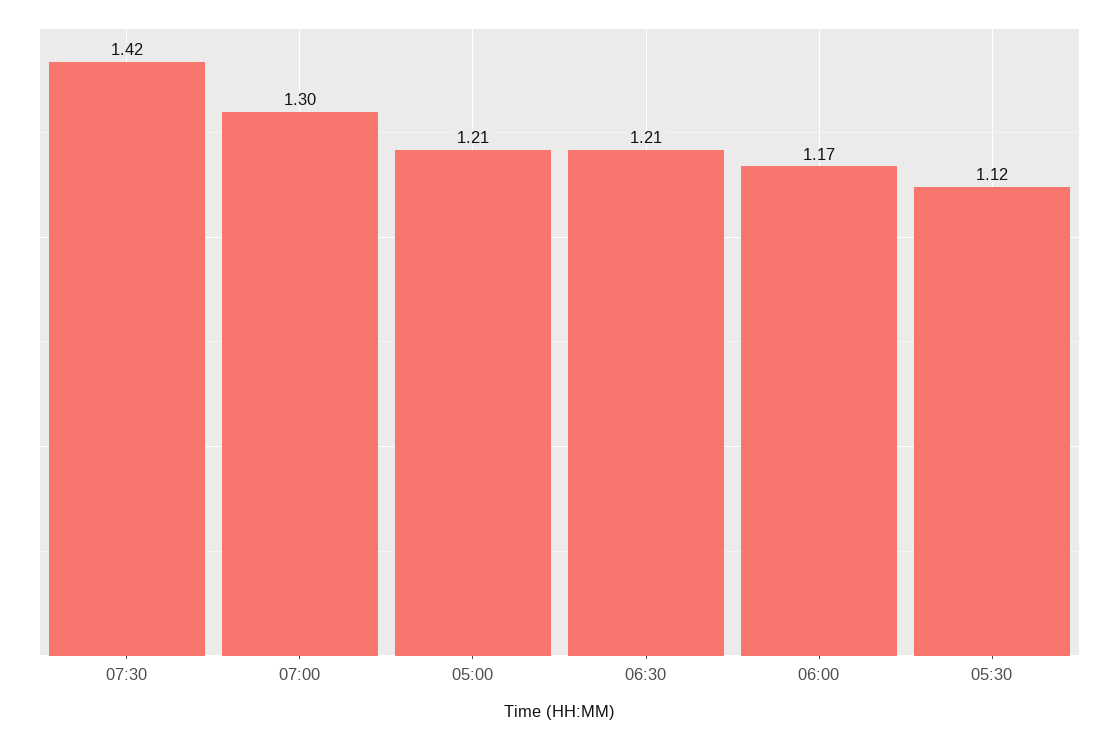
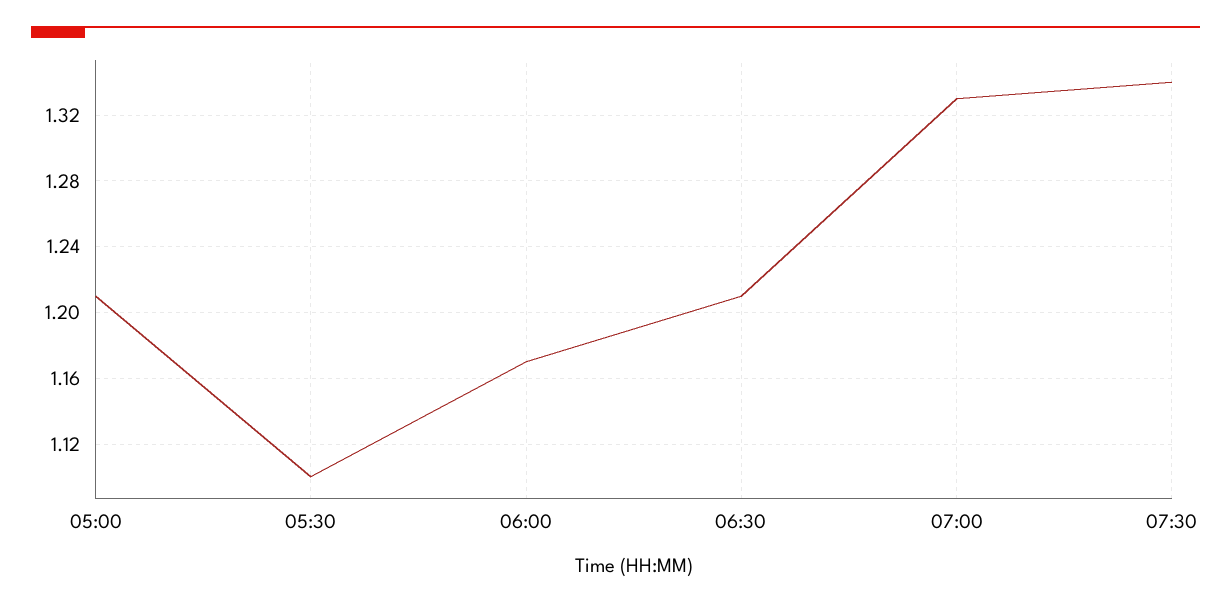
07:30: 1.42 -> 1.34
07:00: 1.3 -> 1.33
05:30: 1.12 -> 1.1

